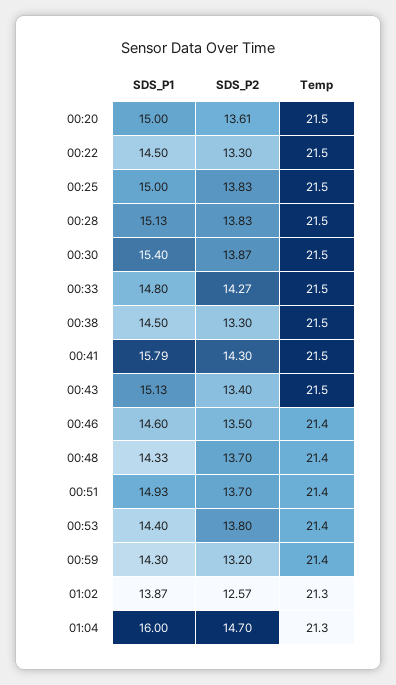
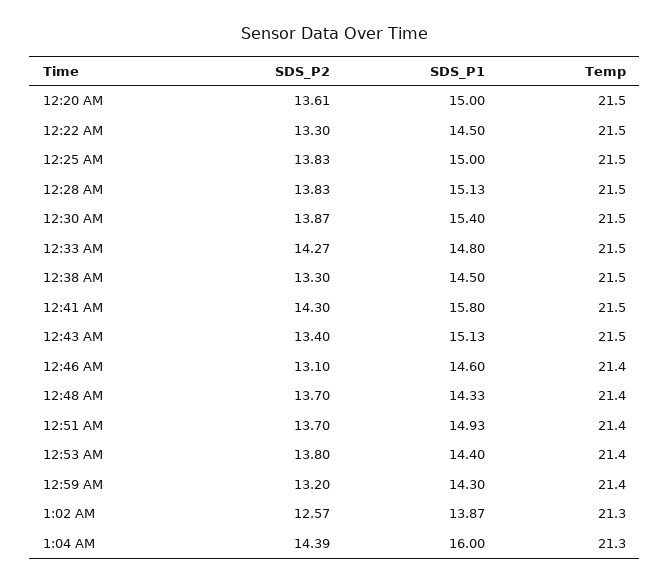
SDS_P1, 00:41: 15.79 -> 15.8
SDS_P2, 00:46: 13.5 -> 13.1
SDS_P2, 01:04: 14.7 -> 14.39

